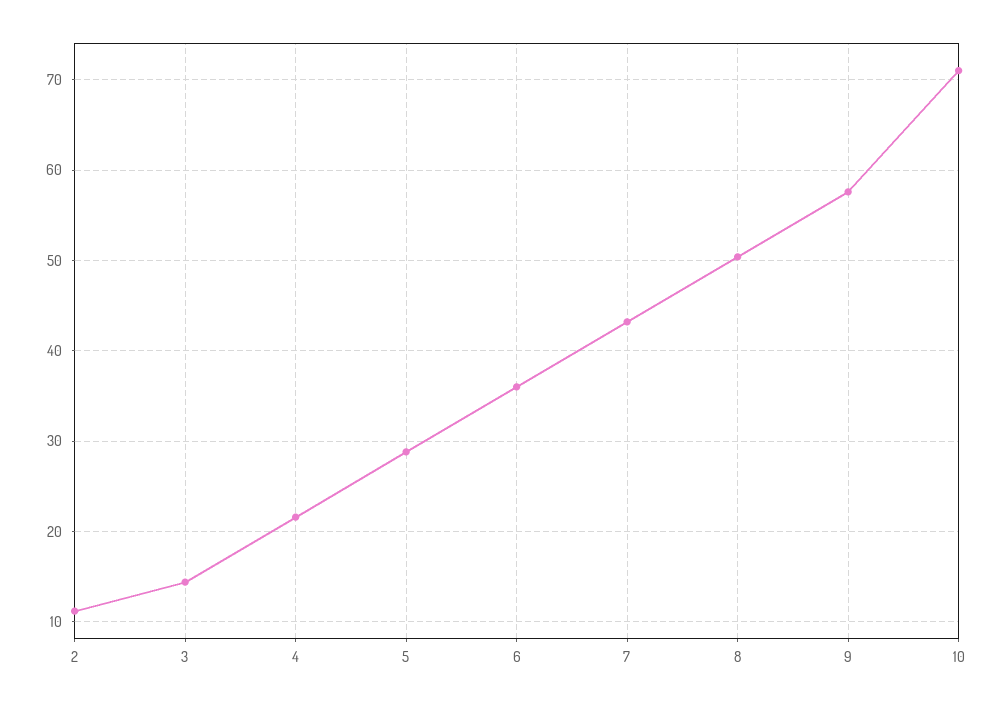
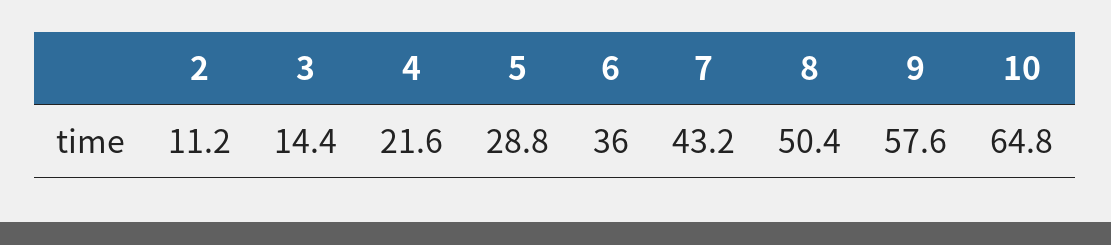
10: 71 -> 64.8

